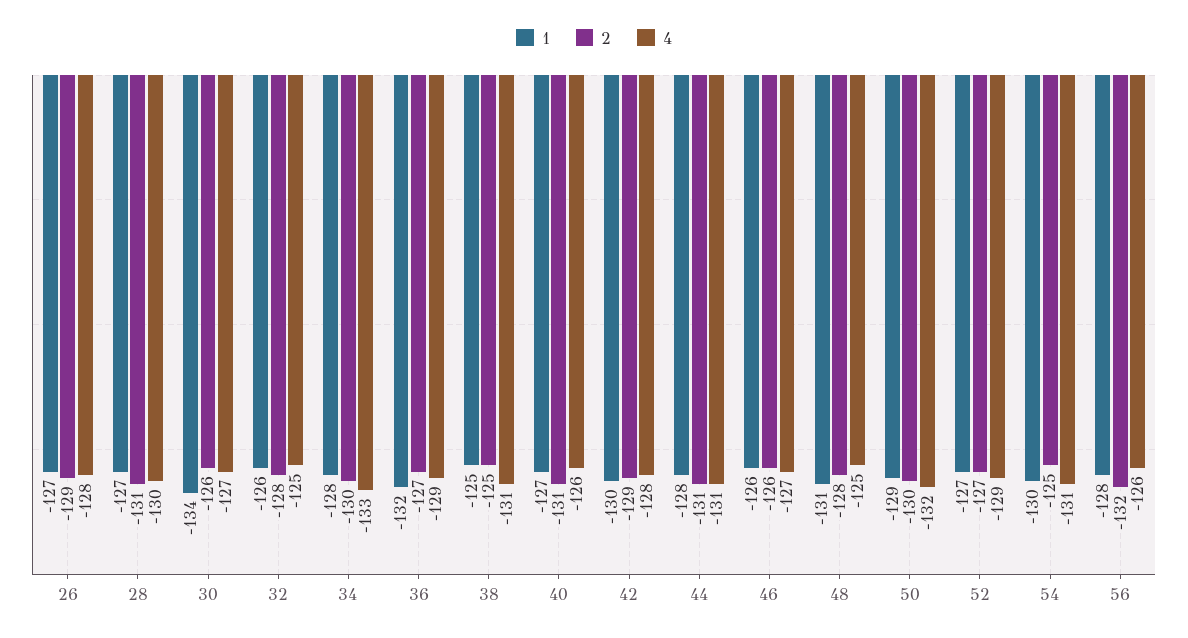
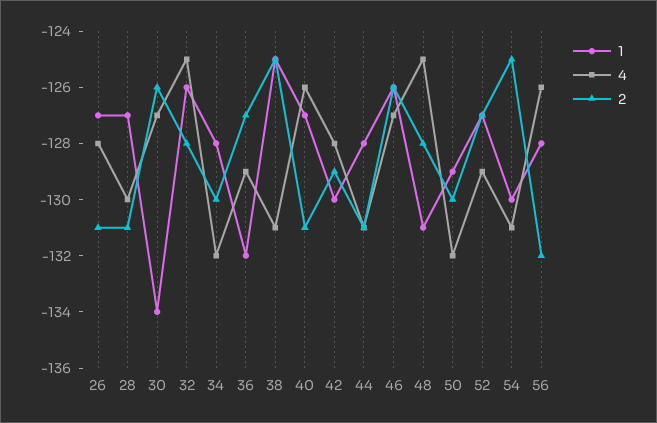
2, 26: -129 -> -131
4, 34: -133 -> -132

